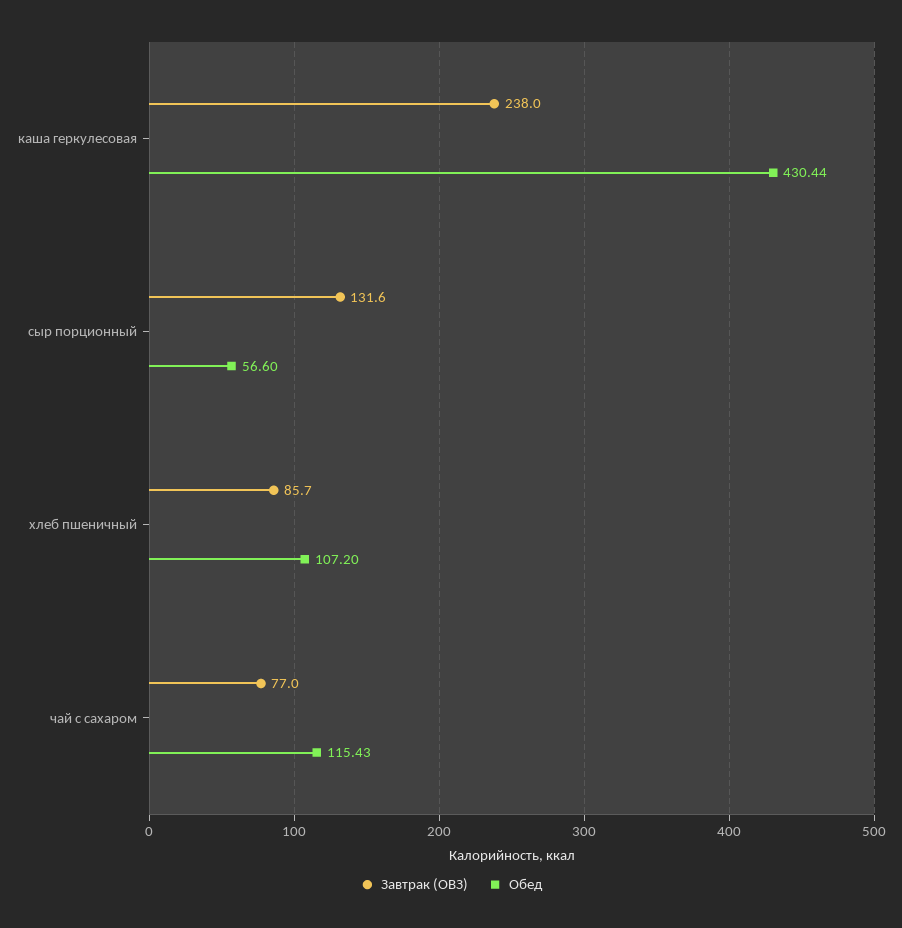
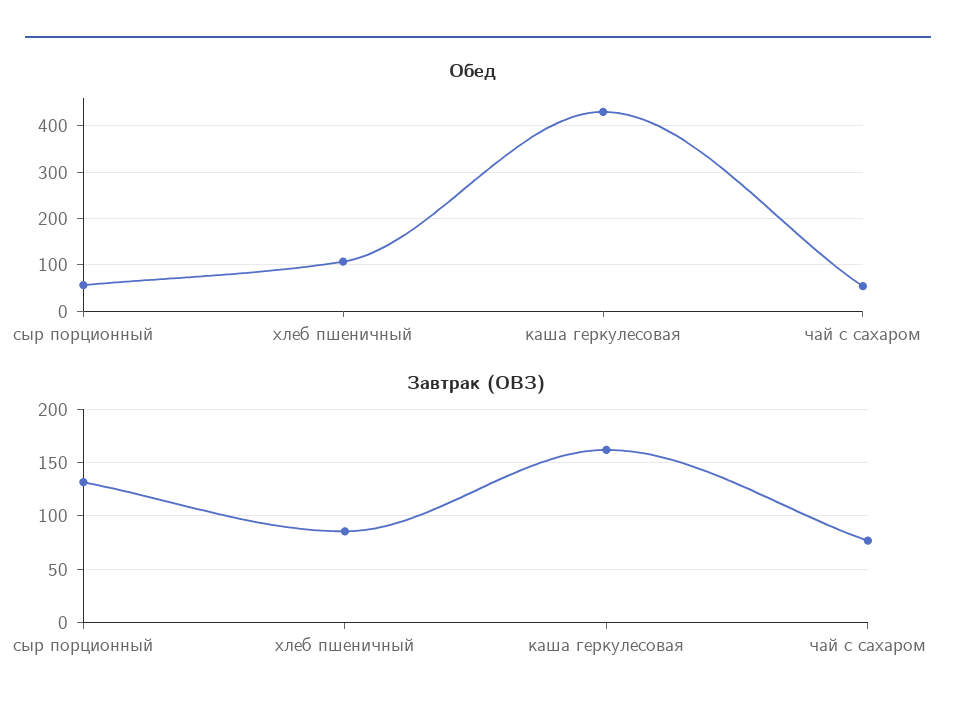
Завтрак (ОВЗ), каша геркулесовая: 238 -> 160
Обед, чай с сахаром: 115.43 -> 60

